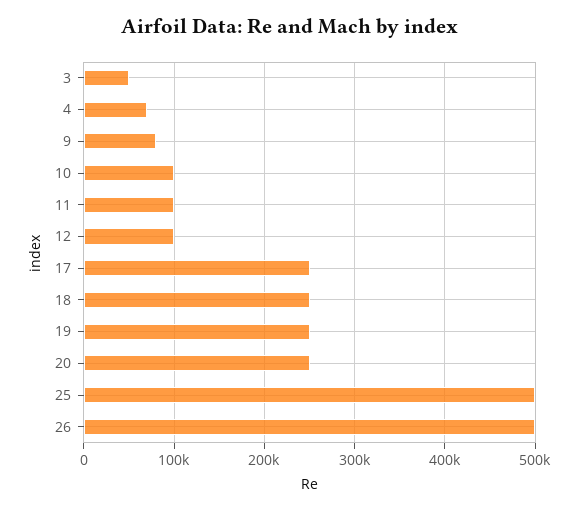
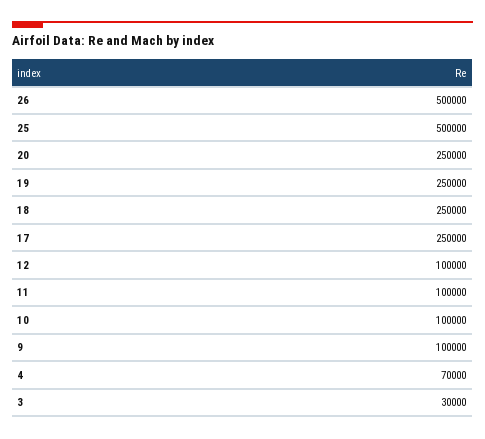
3: 50000 -> 30000
9: 80000 -> 100000

